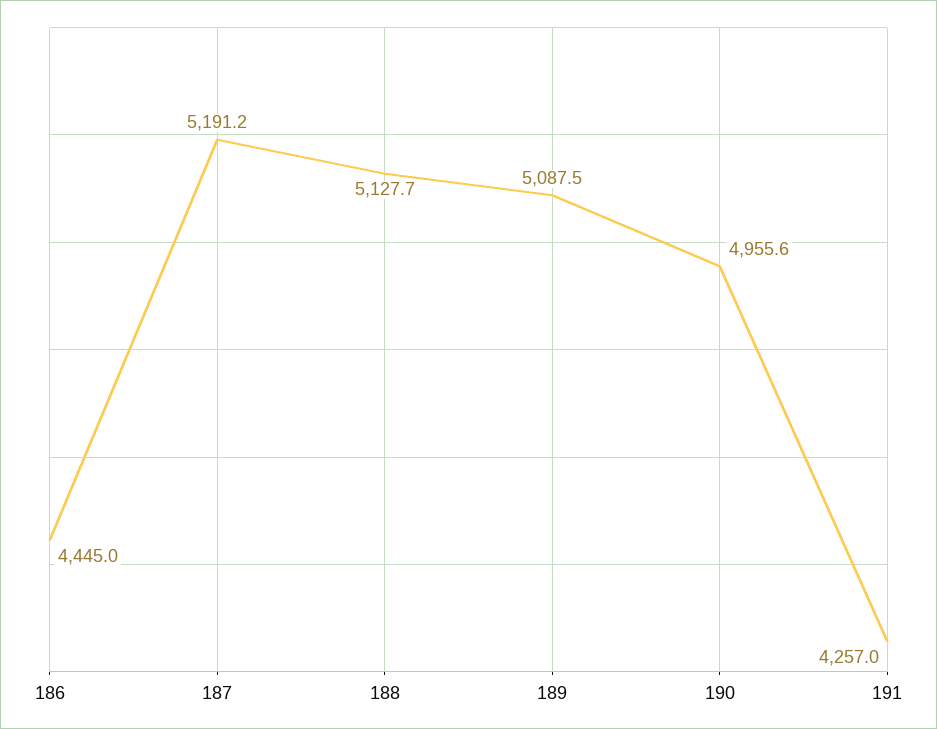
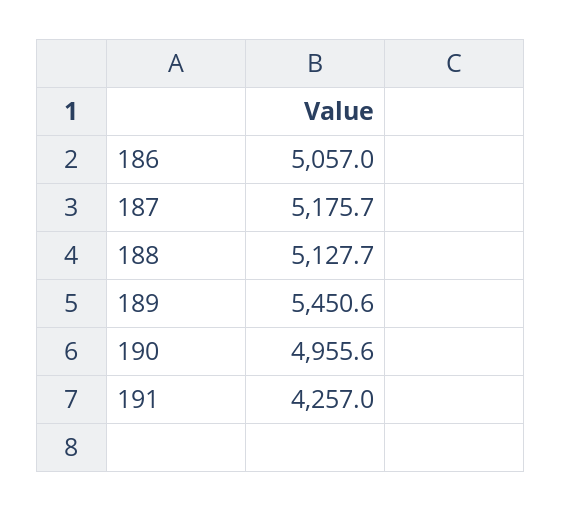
186: 4445 -> 5057
187: 5191.2 -> 5175.7
189: 5087.5 -> 5450.6

